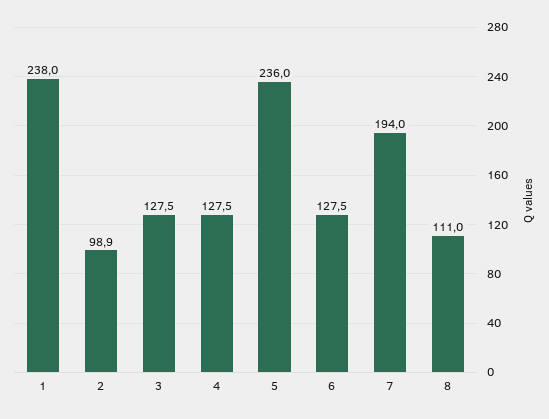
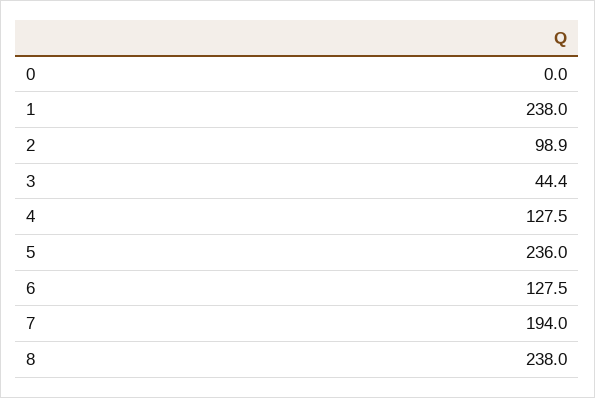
3: 127.5 -> 44.4
8: 111 -> 238
0: none -> 0

